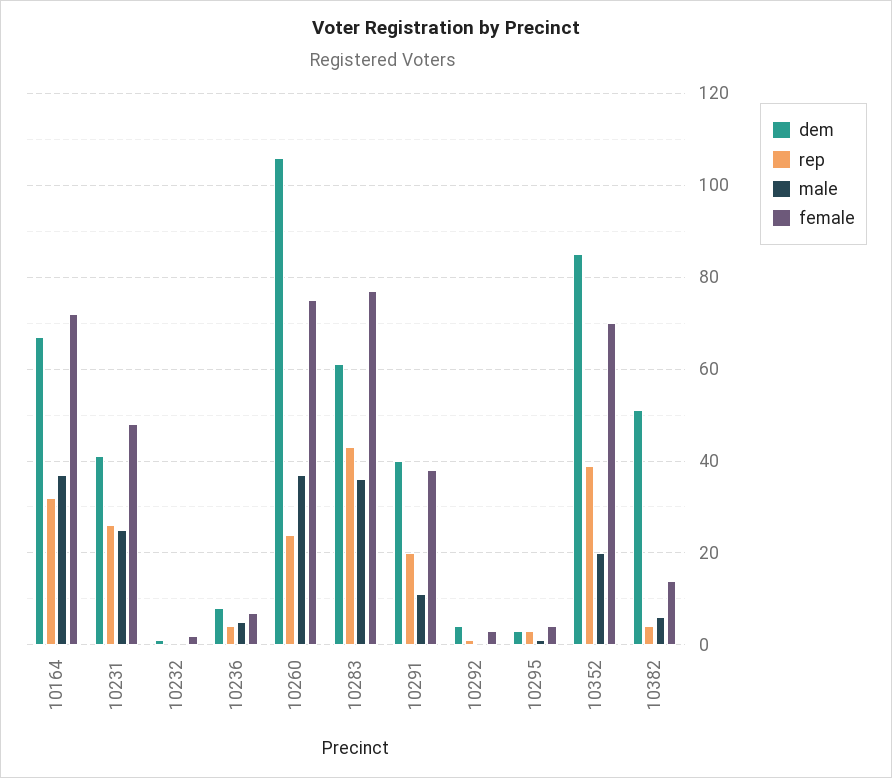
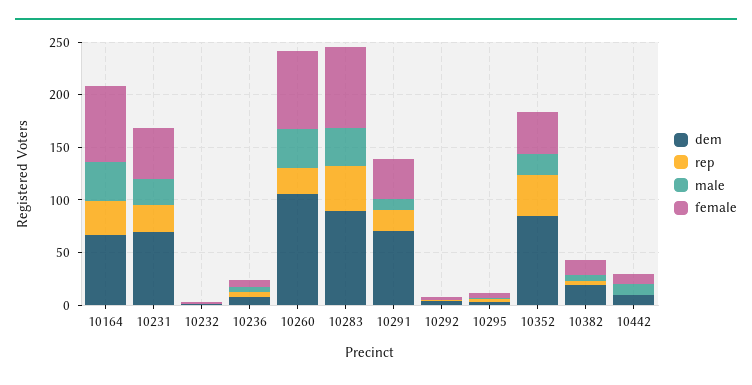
dem, 10231: 40 -> 70
dem, 10283: 60 -> 90
dem, 10291: 40 -> 70
female, 10352: 70 -> 40
dem, 10382: 50 -> 20
dem, 10442: none -> 10
rep, 10442: none -> 0
male, 10442: none -> 10
female, 10442: none -> 10

